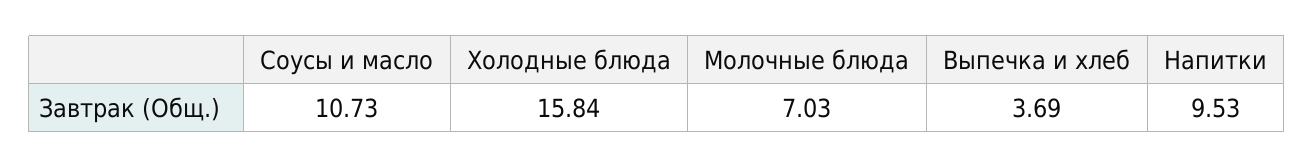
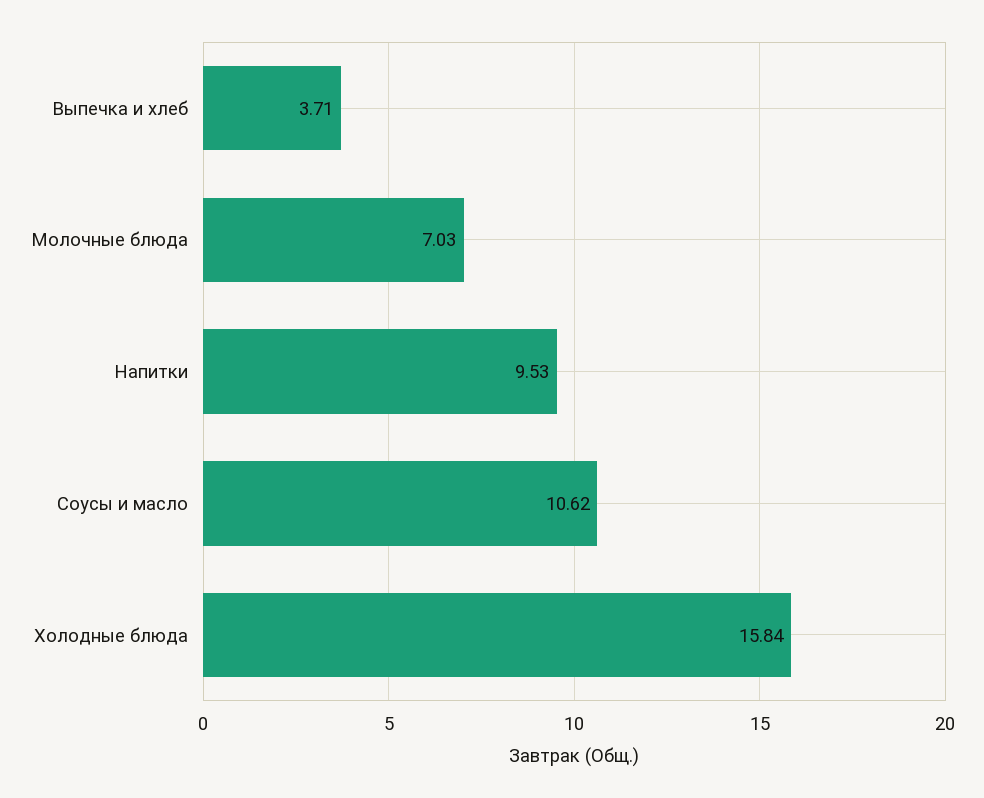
Соусы и масло: 10.73 -> 10.62
Выпечка и хлеб: 3.69 -> 3.71

